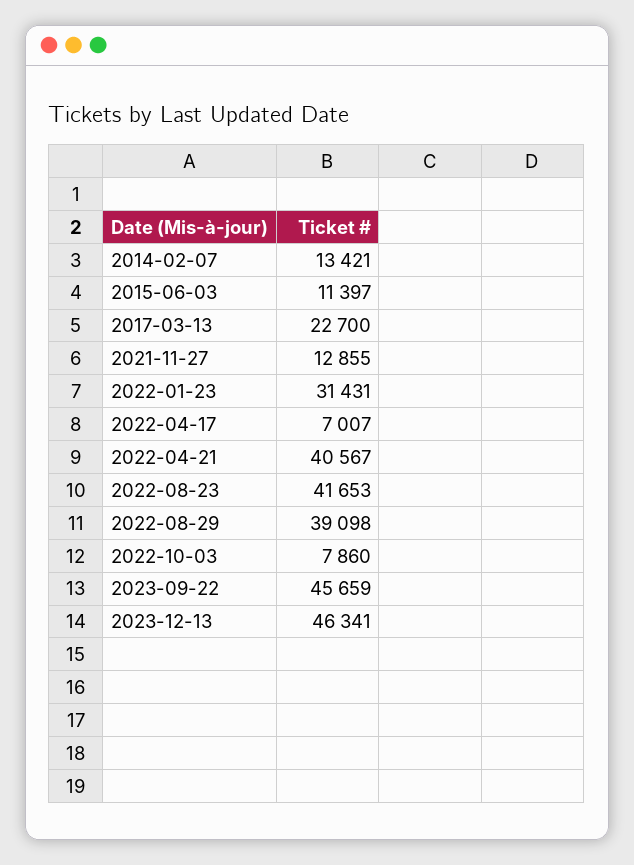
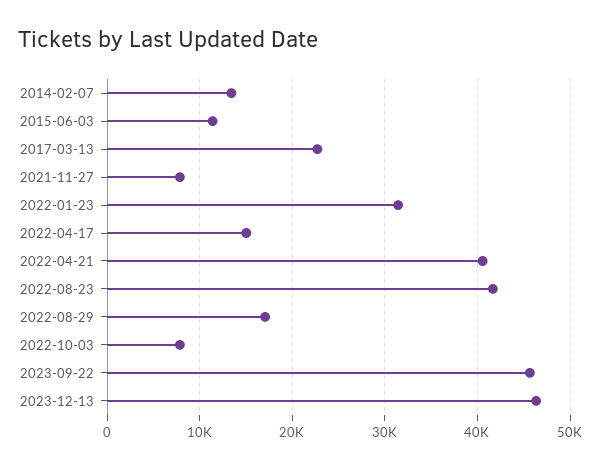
2021-11-27: 12855 -> 8000
2022-04-17: 7007 -> 15000
2022-08-29: 39098 -> 17000

